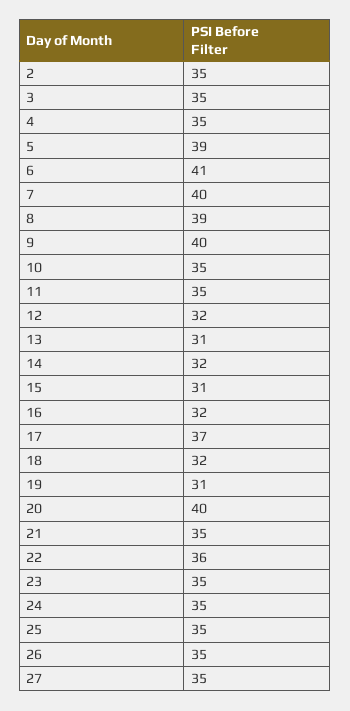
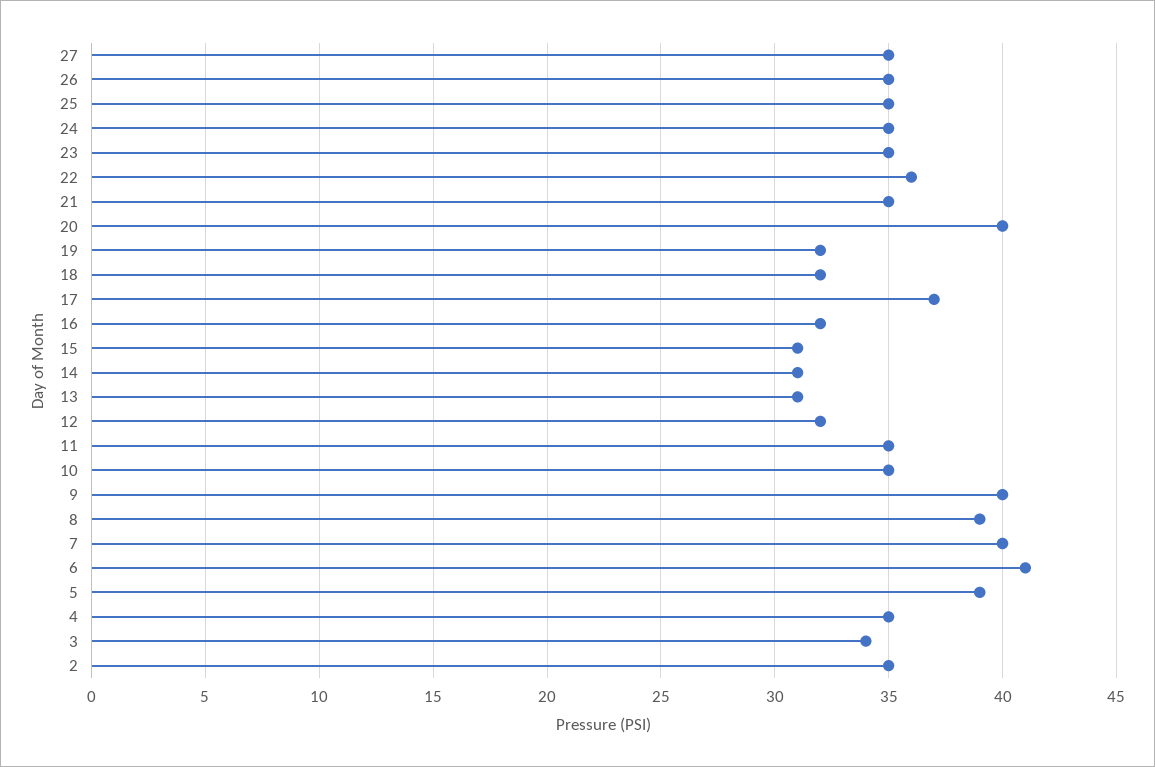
3: 35 -> 34
14: 32 -> 31
19: 31 -> 32

